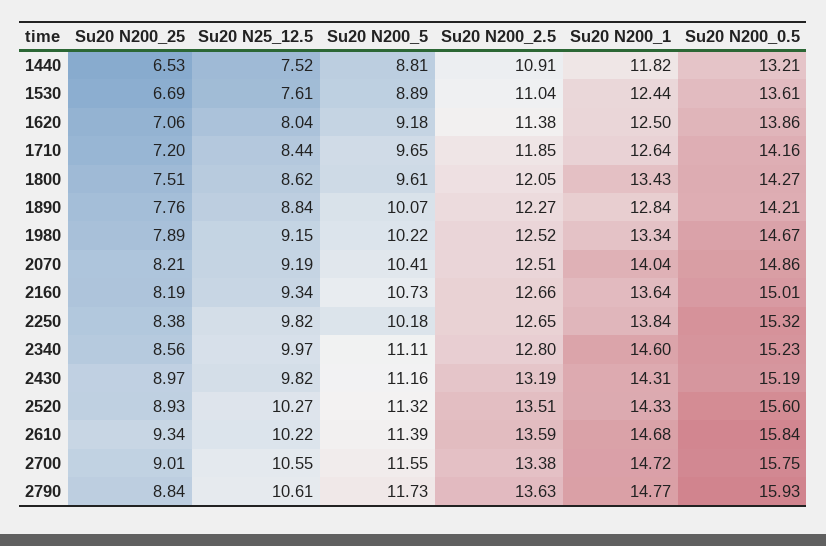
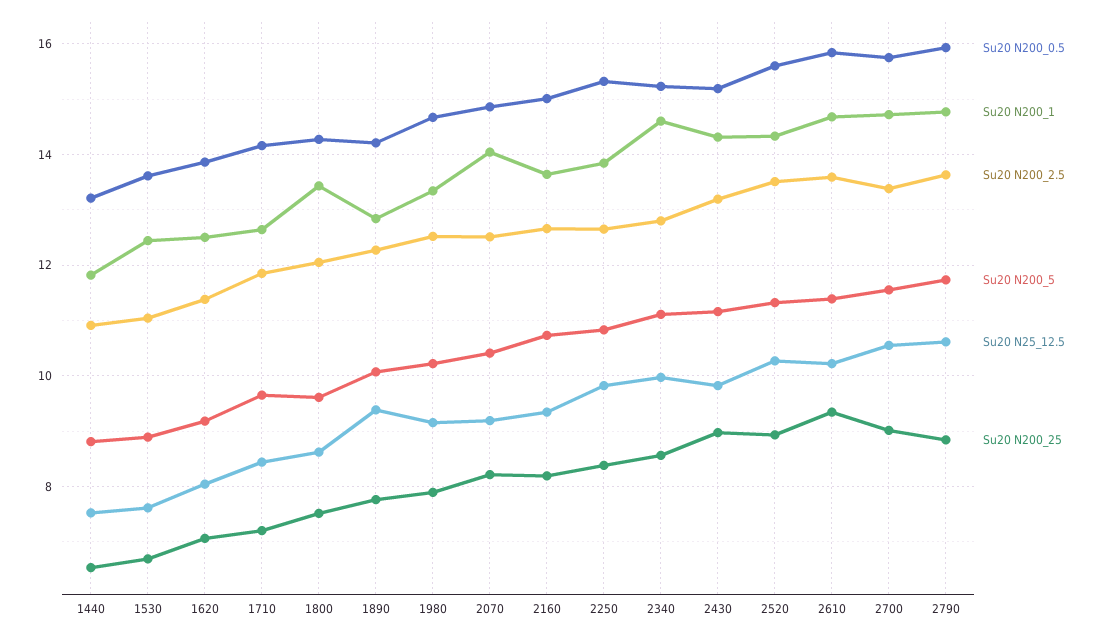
Su20 N25_12.5, 1890: 8.84 -> 9.4
Su20 N200_5, 2250: 10.18 -> 10.8

